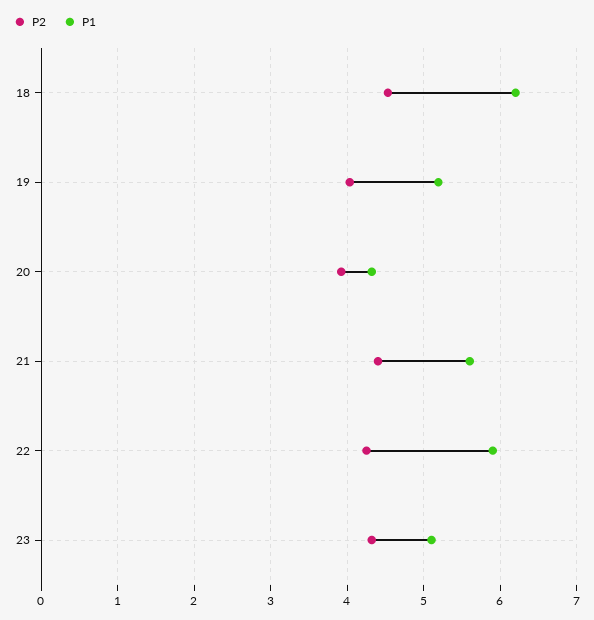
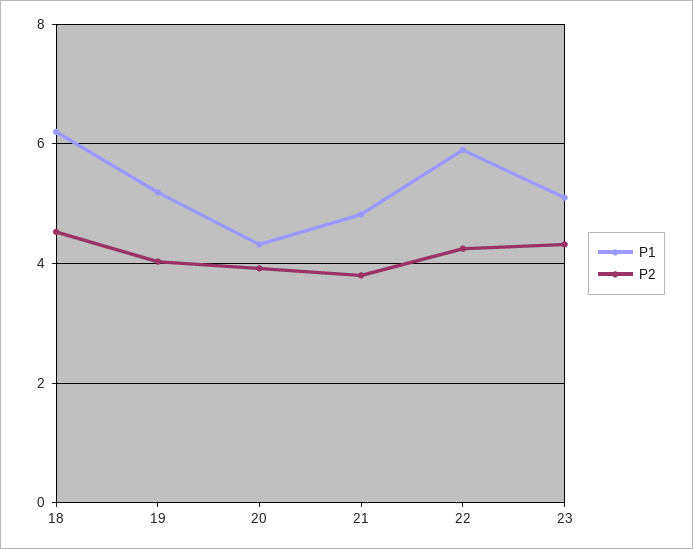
P2, 21: 4.4 -> 3.8
P1, 21: 5.6 -> 4.8

